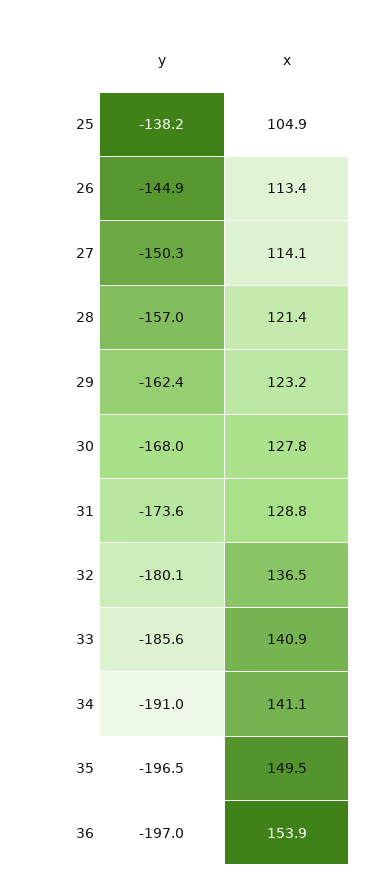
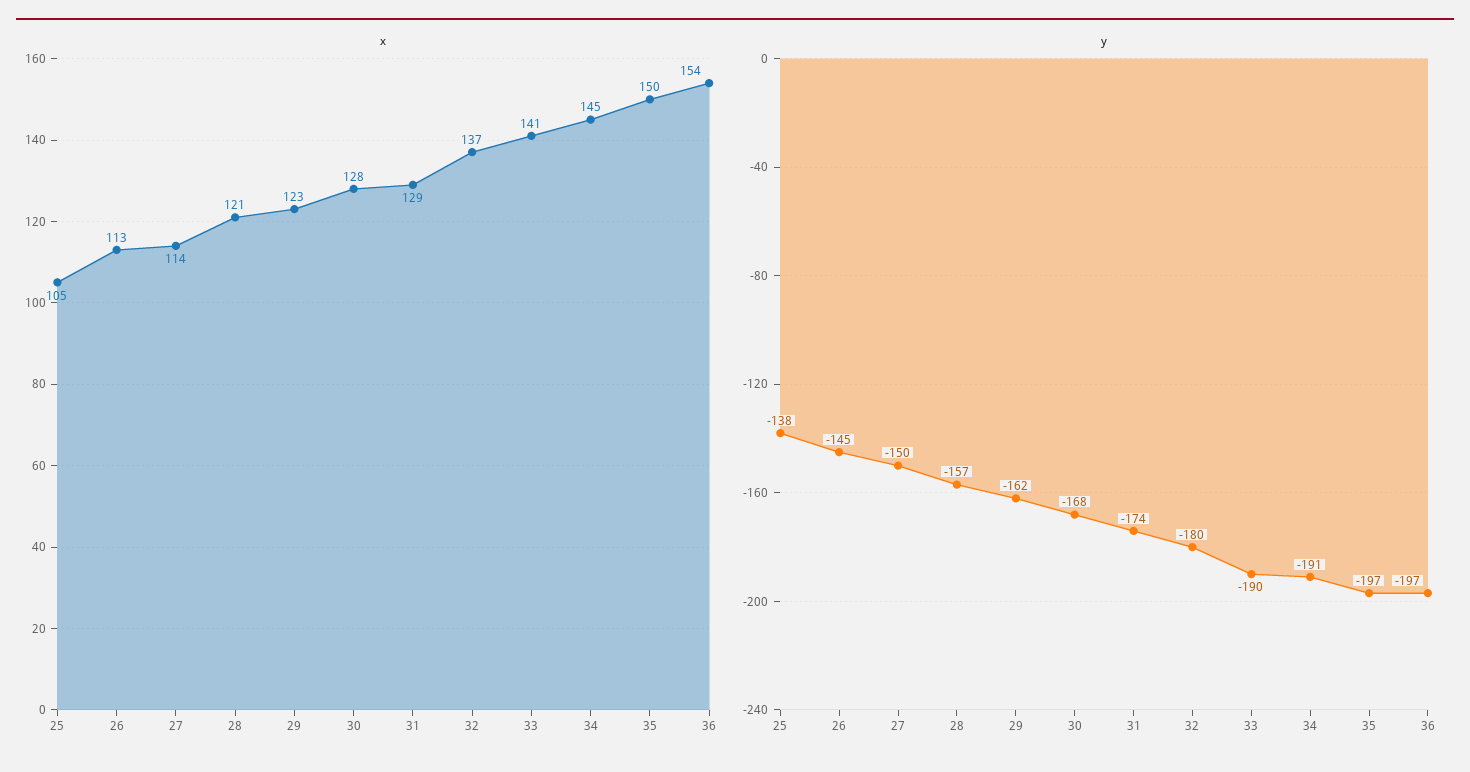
y, 33: -185.6 -> -190
x, 34: 141.1 -> 145

